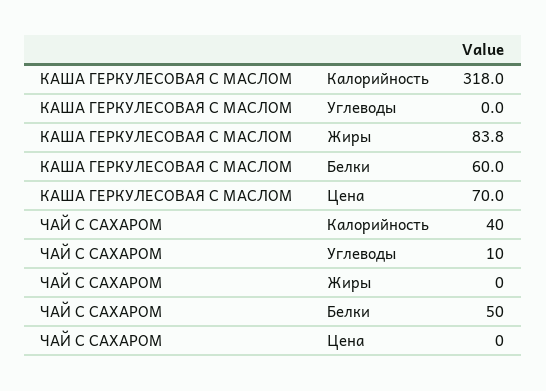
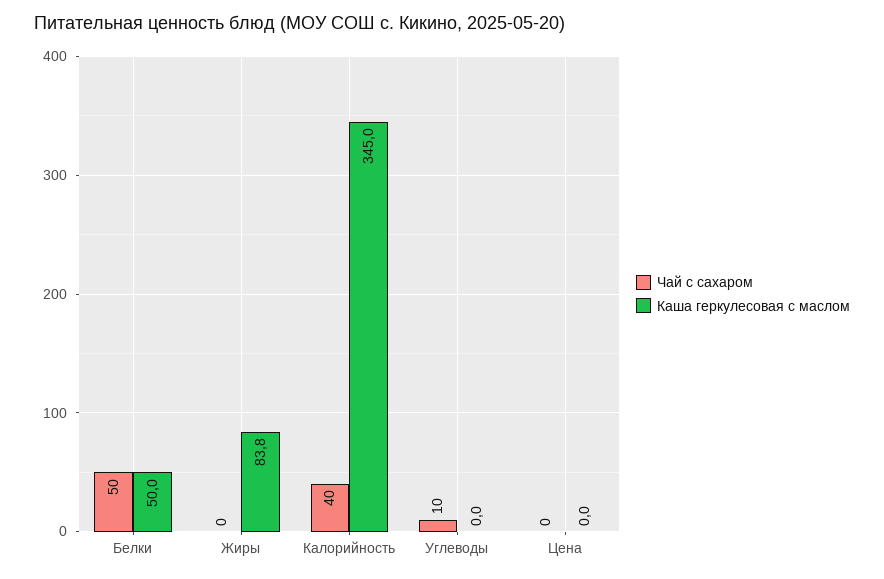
КАША ГЕРКУЛЕСОВАЯ С МАСЛОМ, Калорийность: 318 -> 345
КАША ГЕРКУЛЕСОВАЯ С МАСЛОМ, Белки: 60 -> 50
КАША ГЕРКУЛЕСОВАЯ С МАСЛОМ, Цена: 70 -> 0

